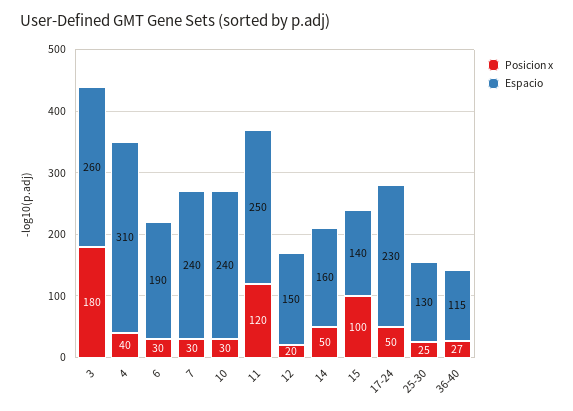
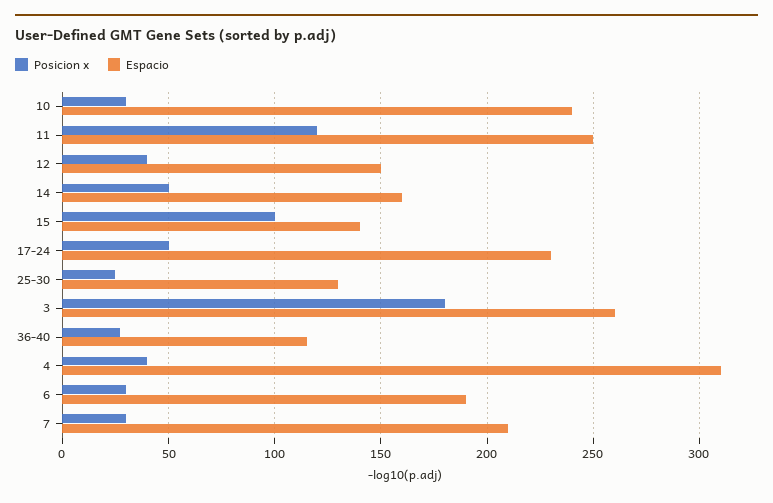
Espacio, 7: 240 -> 210
Posicion x, 12: 20 -> 40

